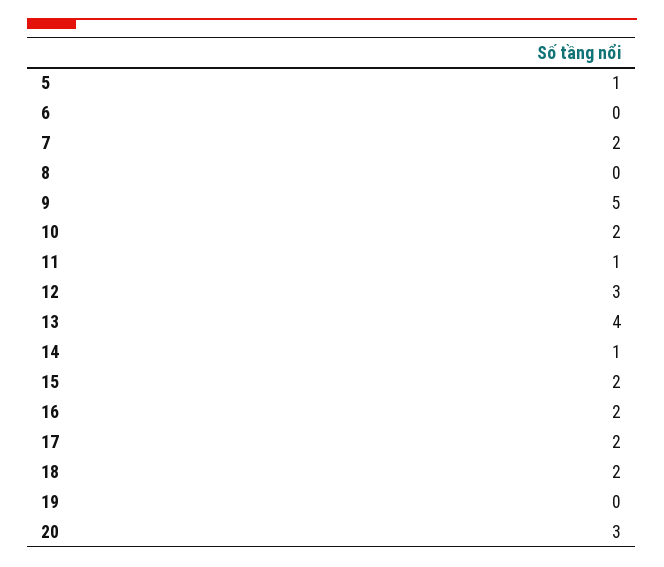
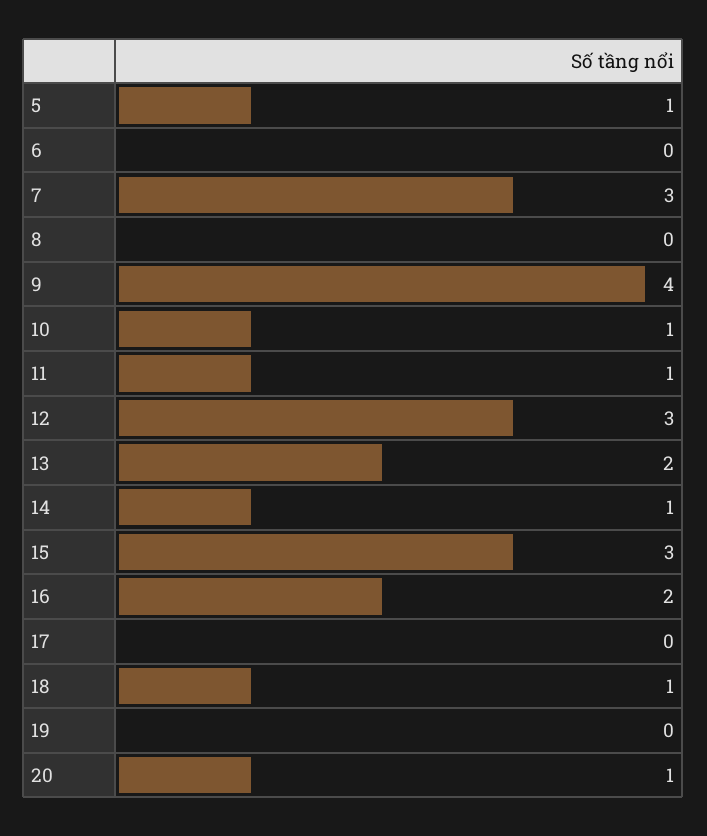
7: 2 -> 3
9: 5 -> 4
10: 2 -> 1
13: 4 -> 2
15: 2 -> 3
17: 2 -> 0
18: 2 -> 1
20: 3 -> 1

